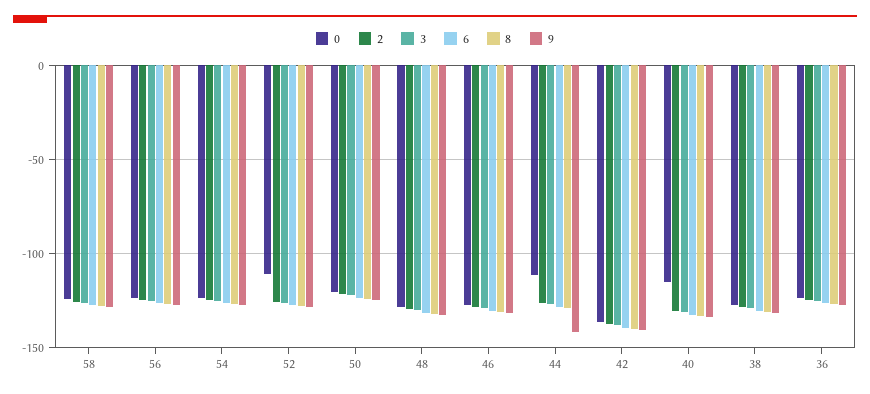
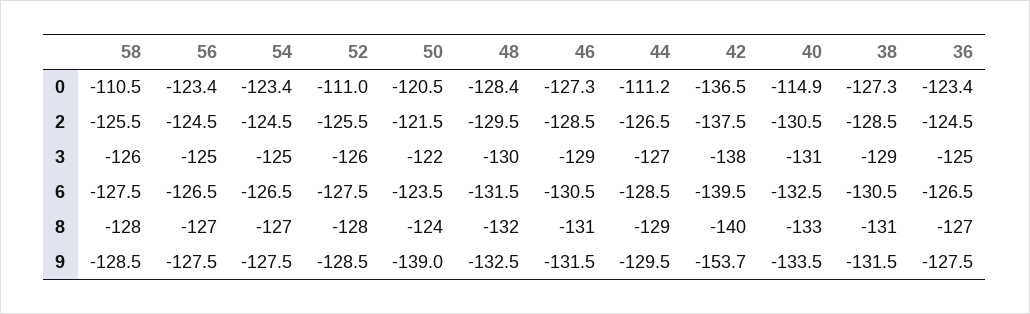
0, 58: -125 -> -110.5
9, 50: -125 -> -139
9, 44: -140 -> -129.5
9, 42: -140 -> -153.7

